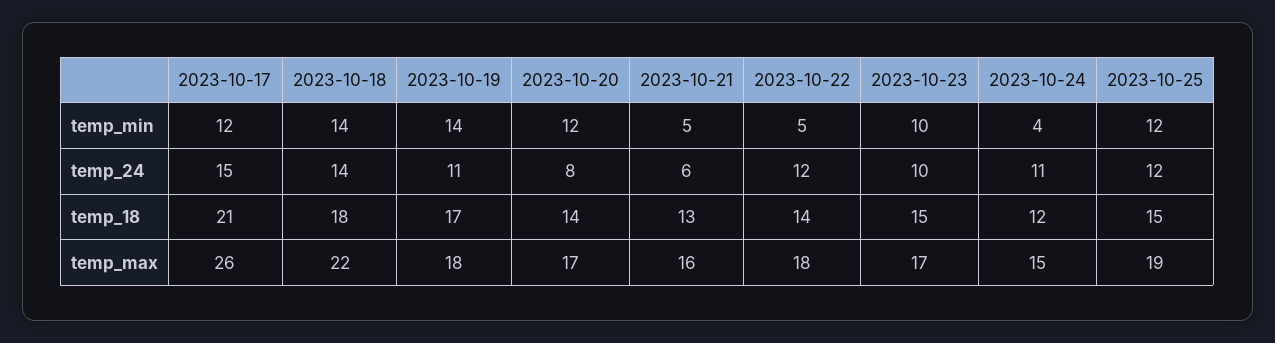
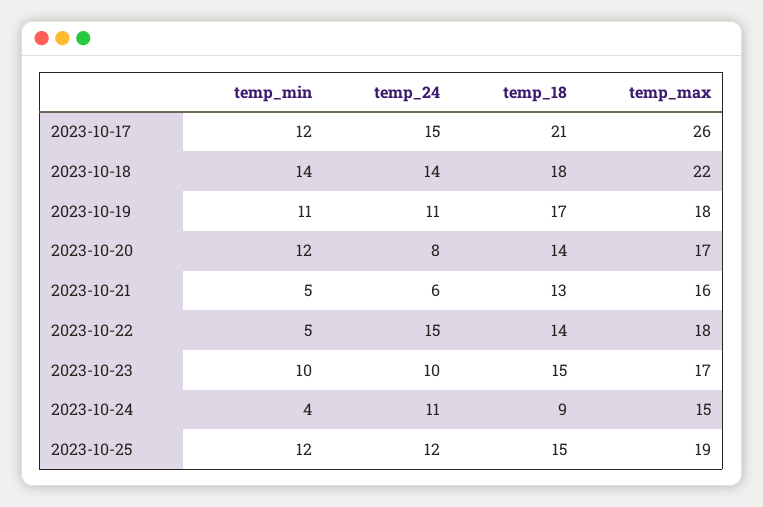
2023-10-19, temp_min: 14 -> 11
2023-10-22, temp_24: 12 -> 15
2023-10-24, temp_18: 12 -> 9

